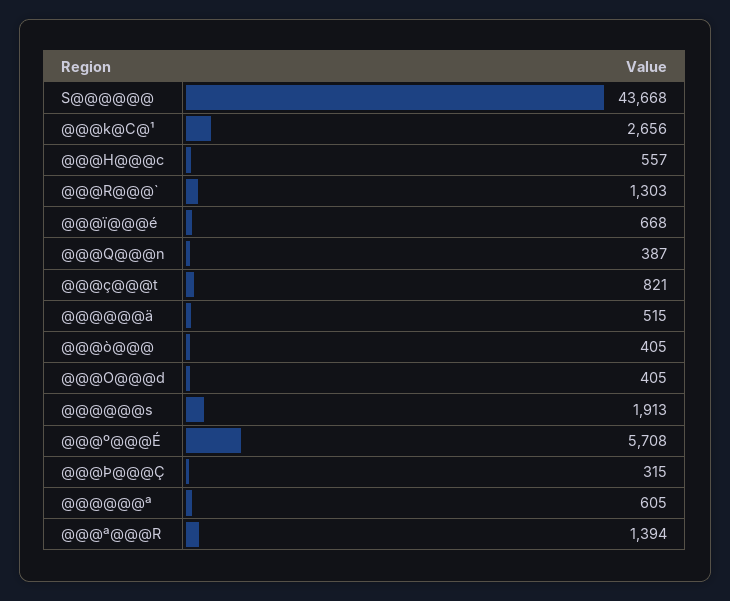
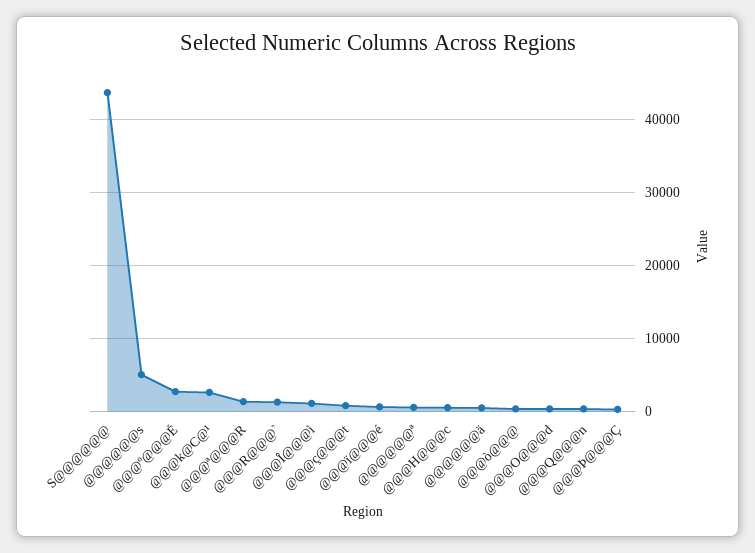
@@@@@@s: 1913 -> 5000
@@@º@@@É: 5708 -> 3000
@@@Î@@@ì: none -> 1000

